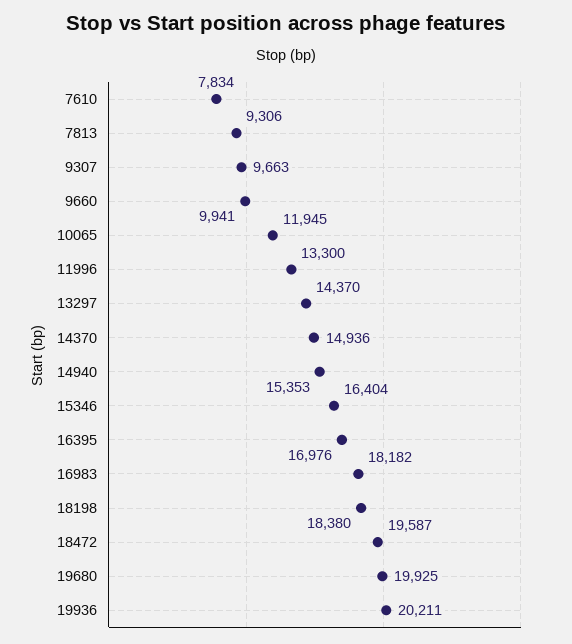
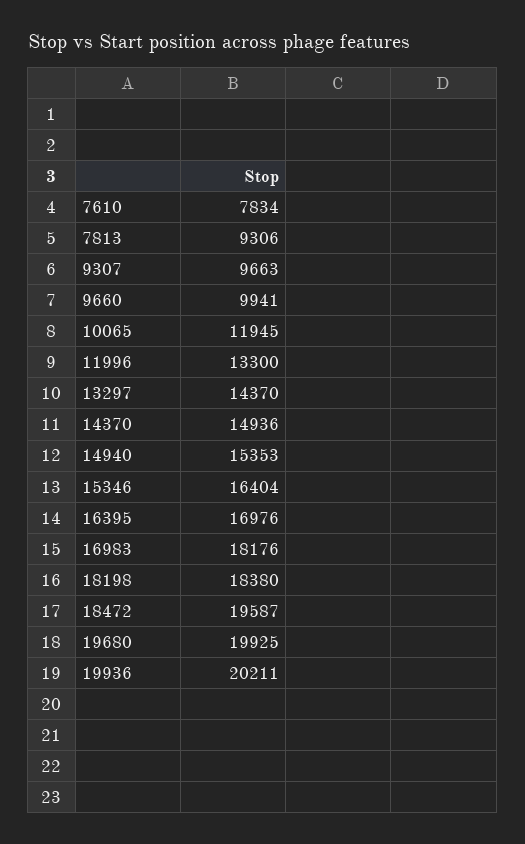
16983: 18182 -> 18176

